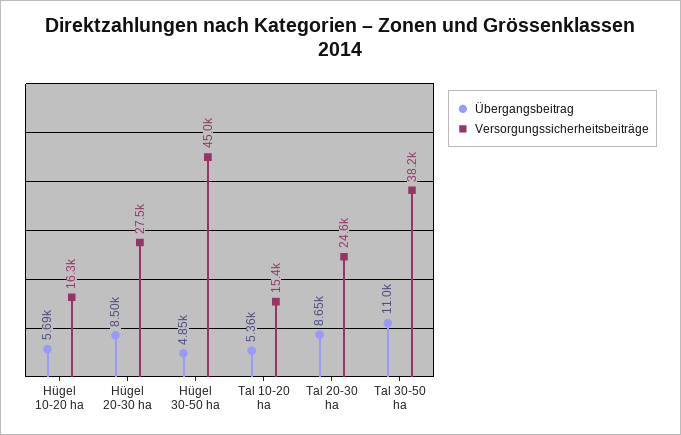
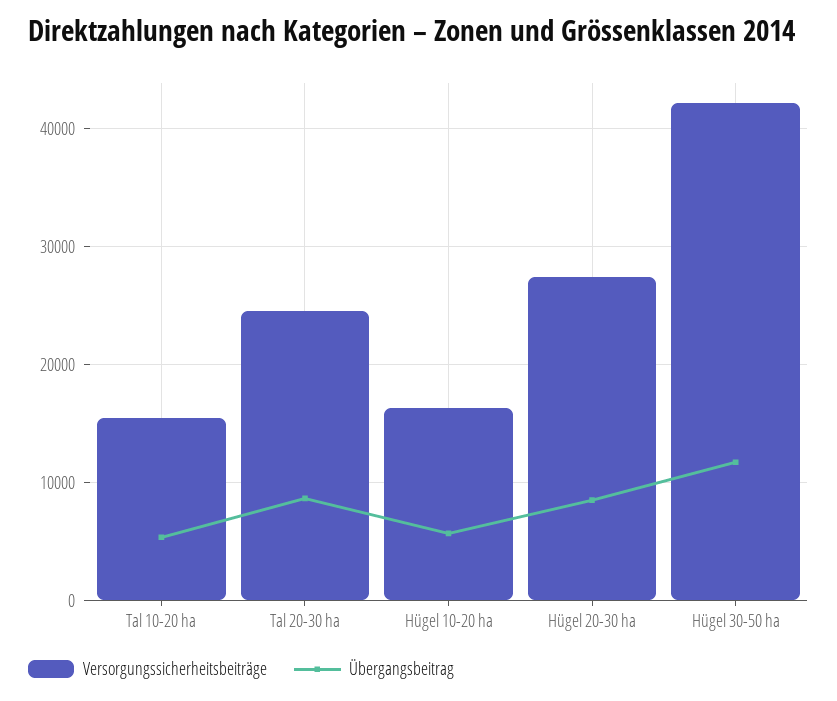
Übergangsbeitrag, Hügel 30-50 ha: 4850 -> 12000
Versorgungssicherheitsbeiträge, Hügel 30-50 ha: 45000 -> 42000
Übergangsbeitrag, Tal 30-50 ha: 11000 -> none
Versorgungssicherheitsbeiträge, Tal 30-50 ha: 38200 -> none

